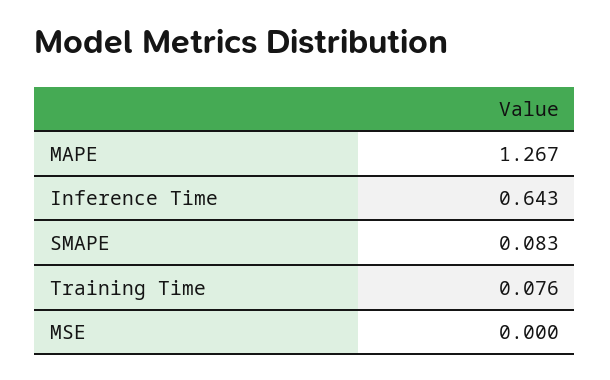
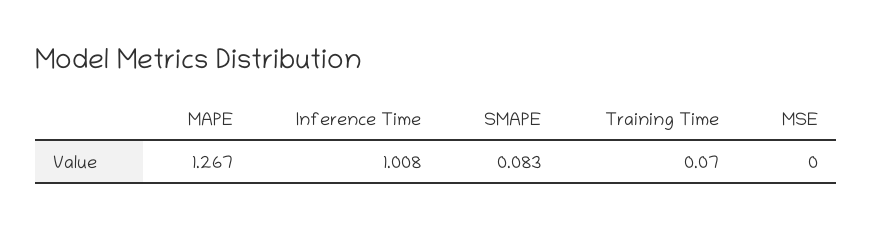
Inference Time: 0.643 -> 1.008
Training Time: 0.076 -> 0.07

